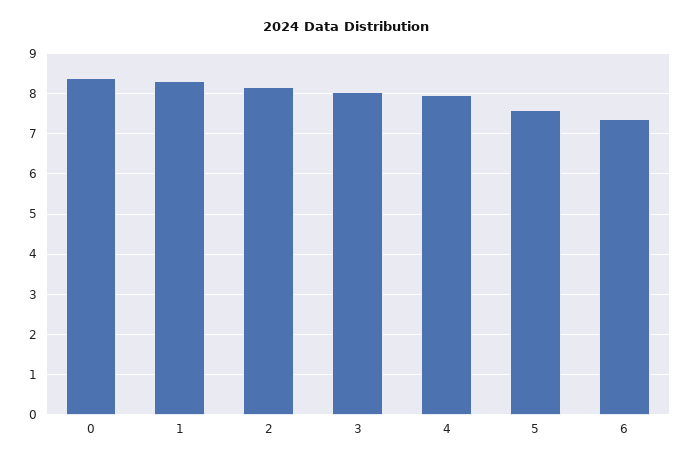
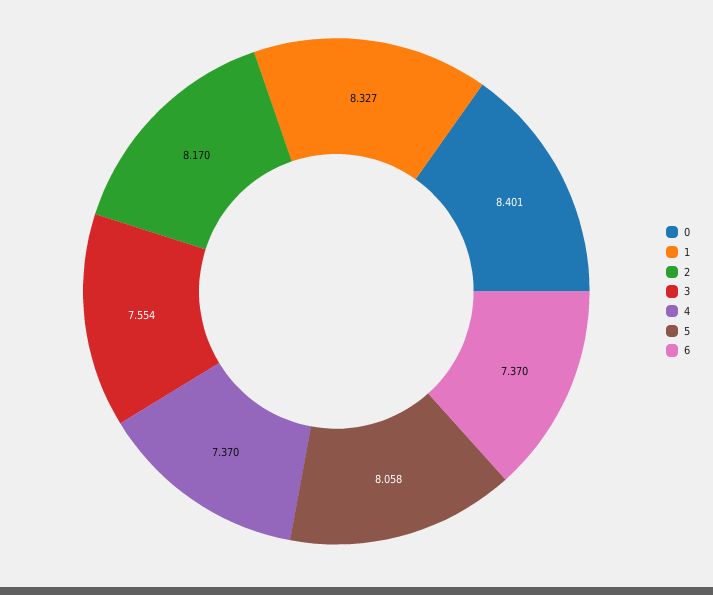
3: 8 -> 7.554
4: 8 -> 7.37
5: 7.6 -> 8.058

